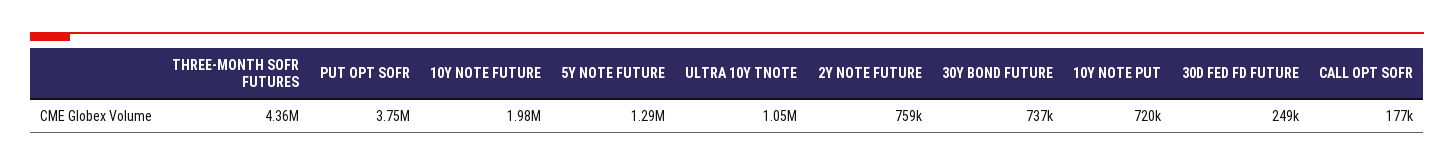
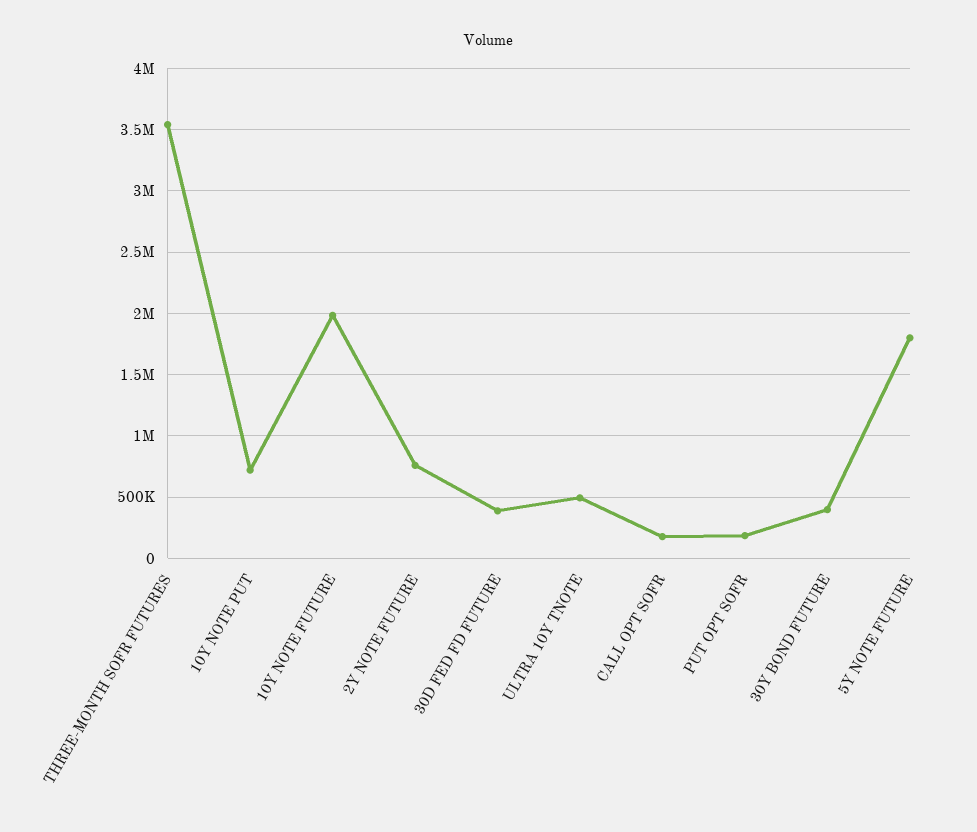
THREE-MONTH SOFR FUTURES: 4360000 -> 3550000
PUT OPT SOFR: 3750000 -> 200000
5Y NOTE FUTURE: 1290000 -> 1800000
ULTRA 10Y TNOTE: 1050000 -> 500000
30Y BOND FUTURE: 737000 -> 400000
30D FED FD FUTURE: 249000 -> 400000

